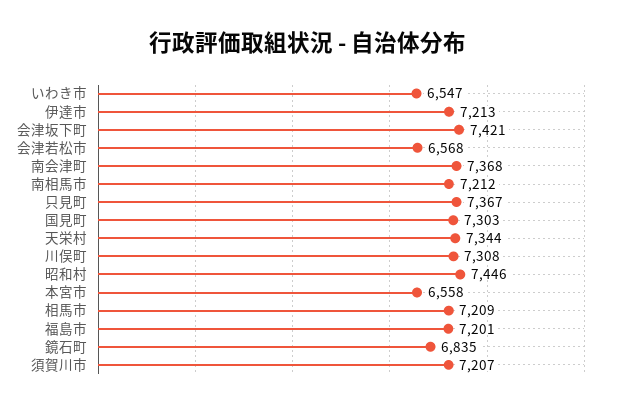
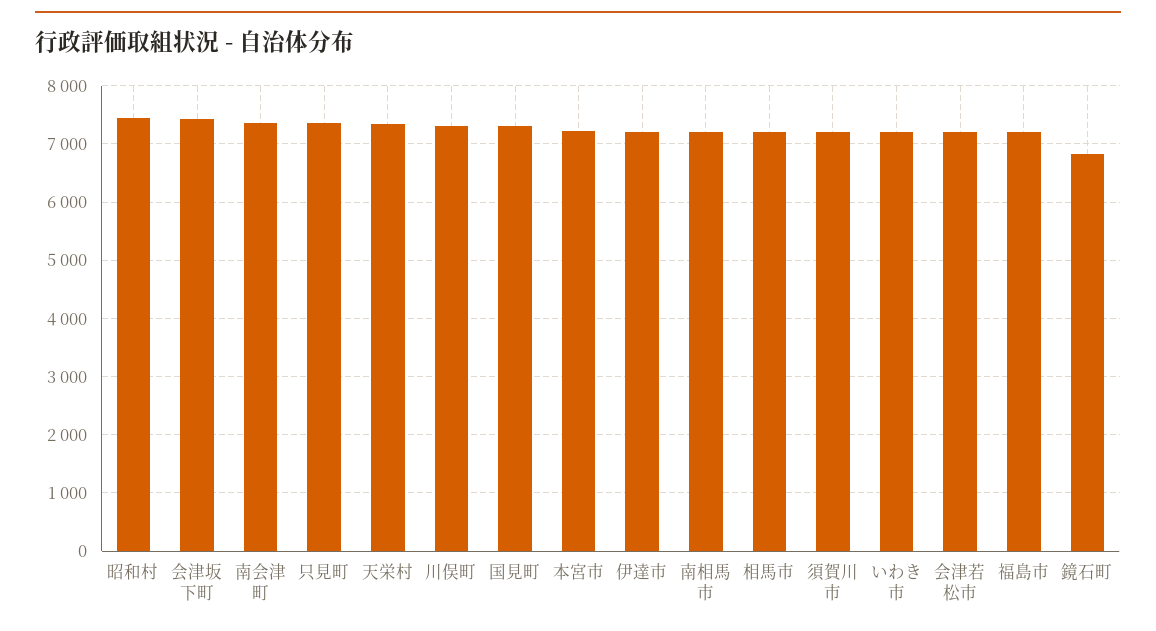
いわき市: 6547 -> 7200
会津若松市: 6568 -> 7200
本宮市: 6558 -> 7200

